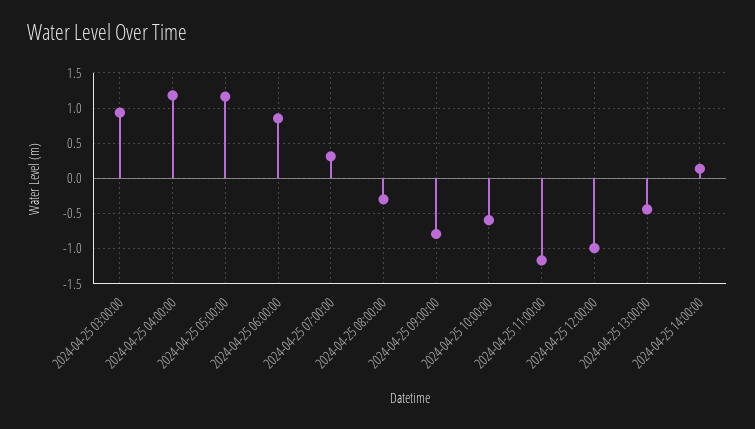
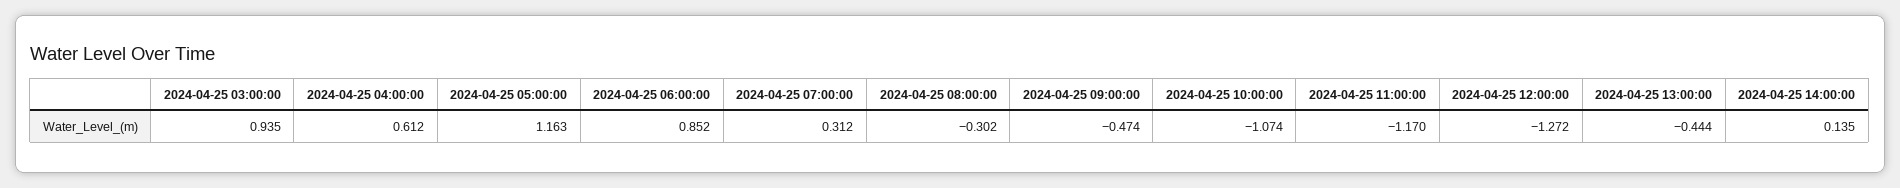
2024-04-25 04:00:00: 1.2 -> 0.612
2024-04-25 09:00:00: -0.8 -> -0.474
2024-04-25 10:00:00: -0.6 -> -1.074
2024-04-25 12:00:00: -1 -> -1.272

